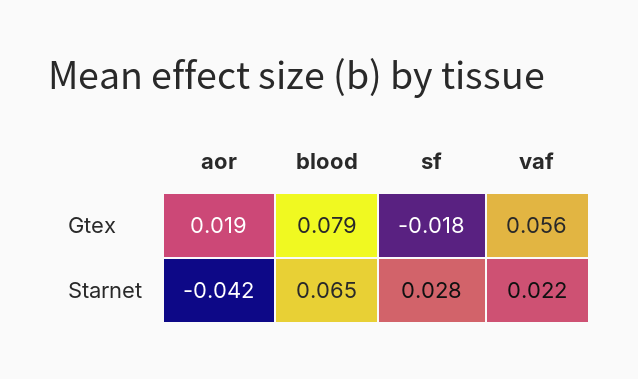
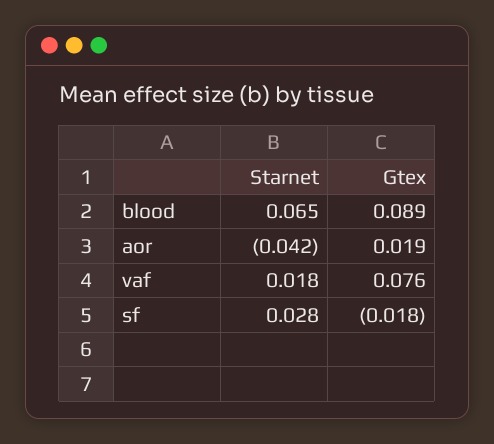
blood, Gtex: 0.079 -> 0.089
vaf, Gtex: 0.056 -> 0.076
vaf, Starnet: 0.022 -> 0.018

